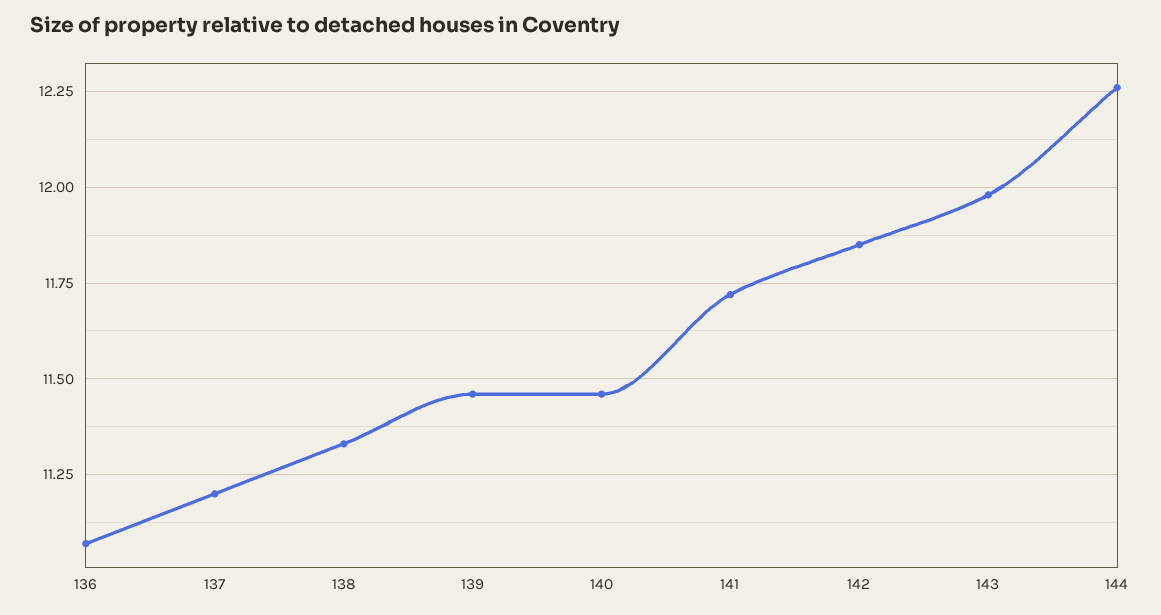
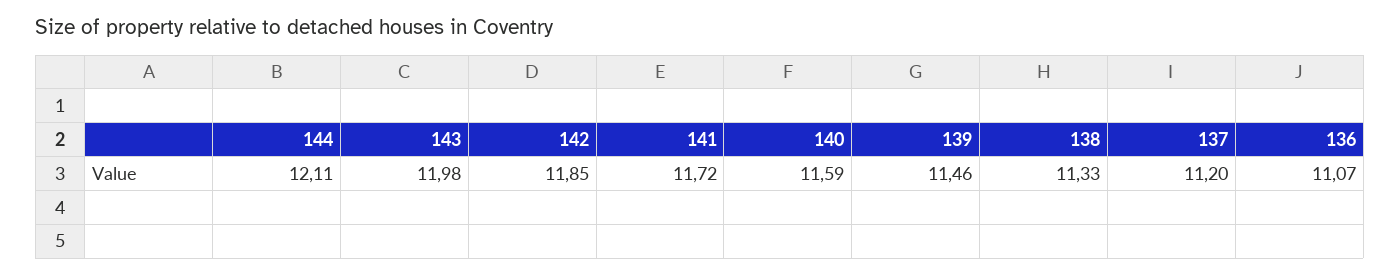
140: 11.45 -> 11.59
144: 12.25 -> 12.11

